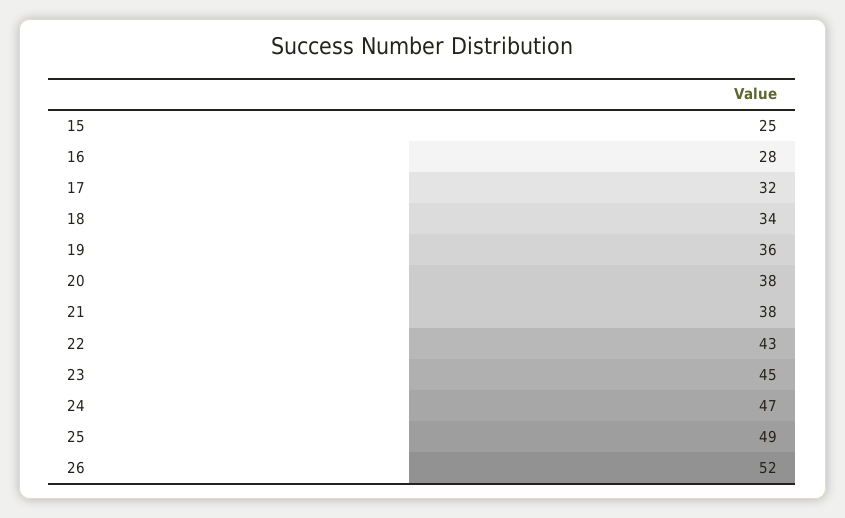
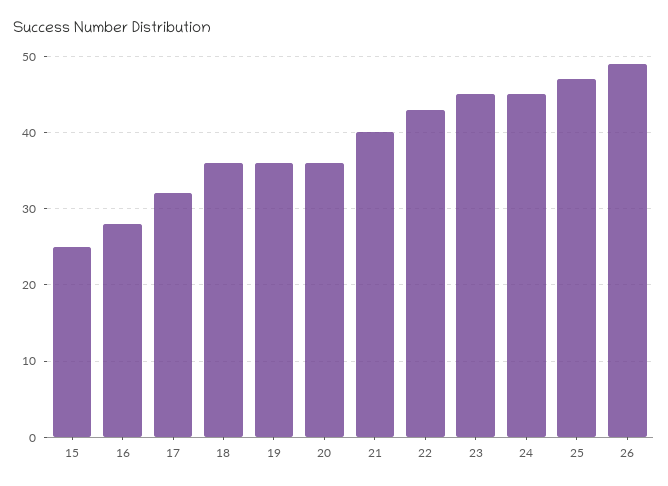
18: 34 -> 36
20: 38 -> 36
21: 38 -> 40
24: 47 -> 45
25: 49 -> 47
26: 52 -> 49

